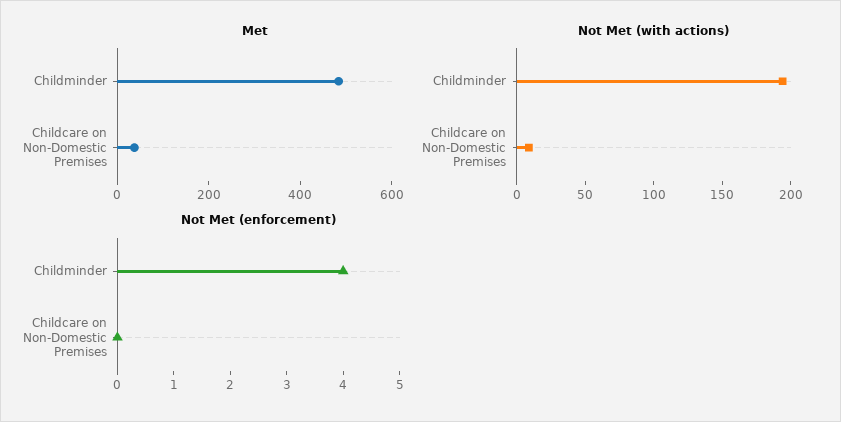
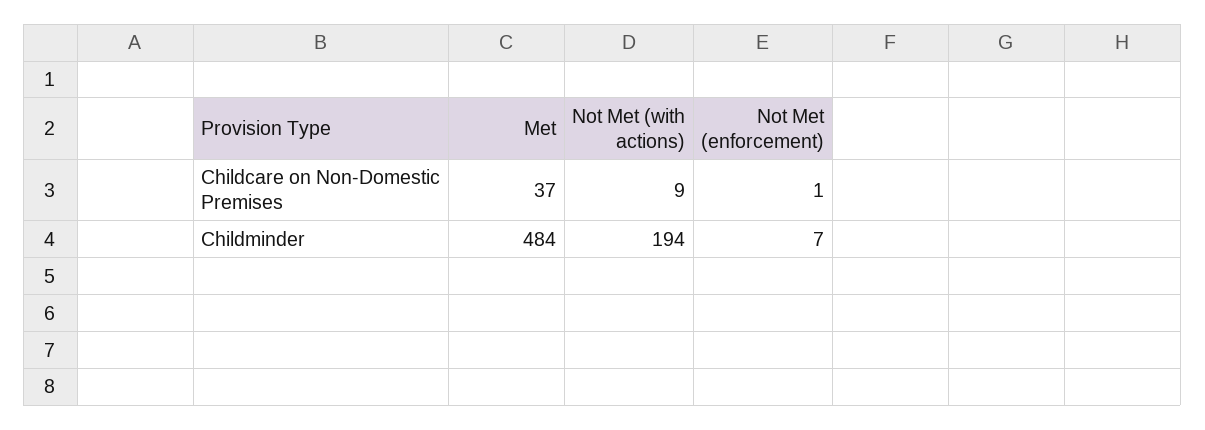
Not Met (enforcement), Childminder: 4 -> 7
Not Met (enforcement), Childcare on Non-Domestic Premises: 0 -> 1

